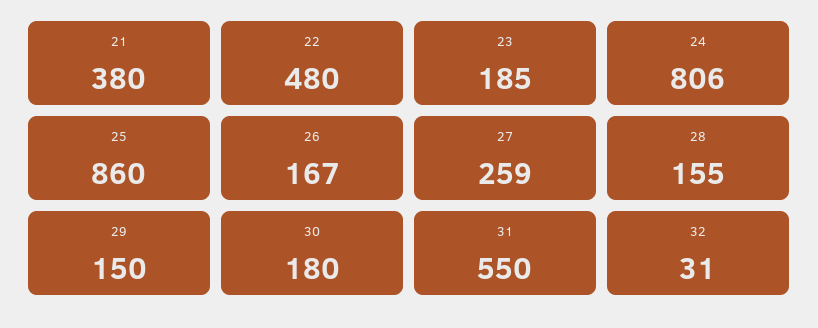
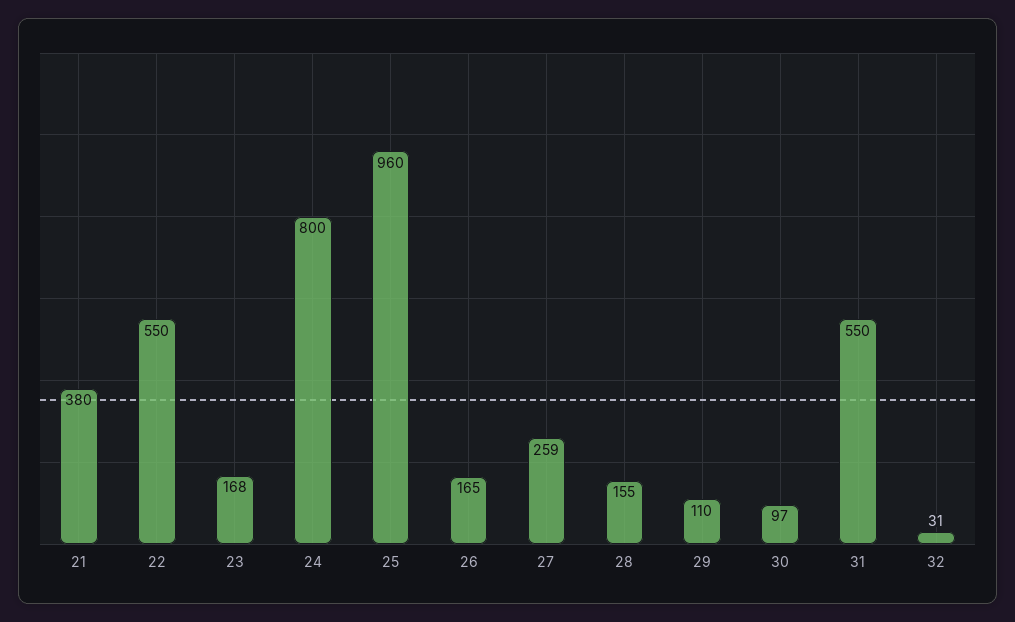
22: 480 -> 550
23: 185 -> 168
24: 806 -> 800
25: 860 -> 960
26: 167 -> 165
29: 150 -> 110
30: 180 -> 97

